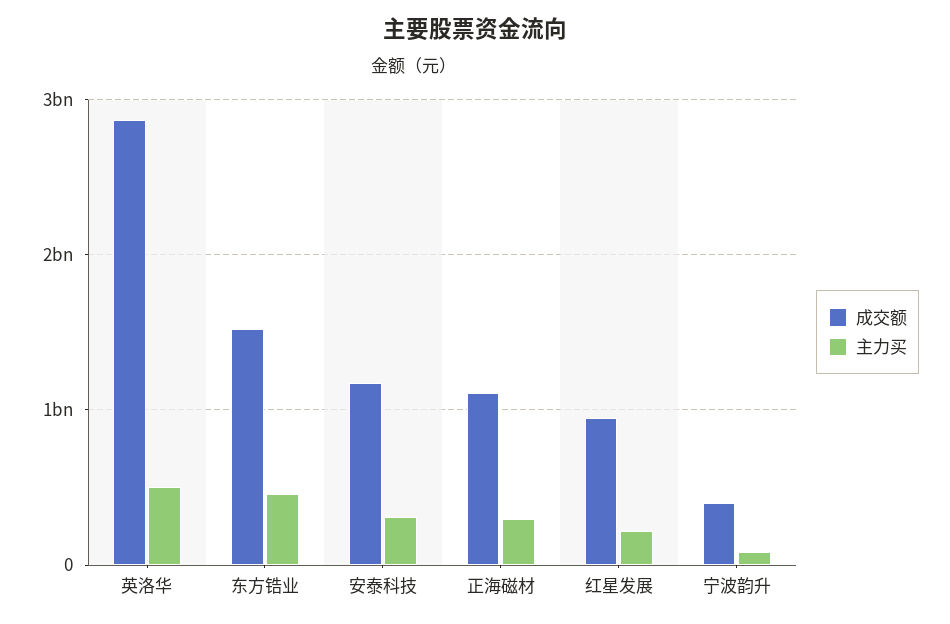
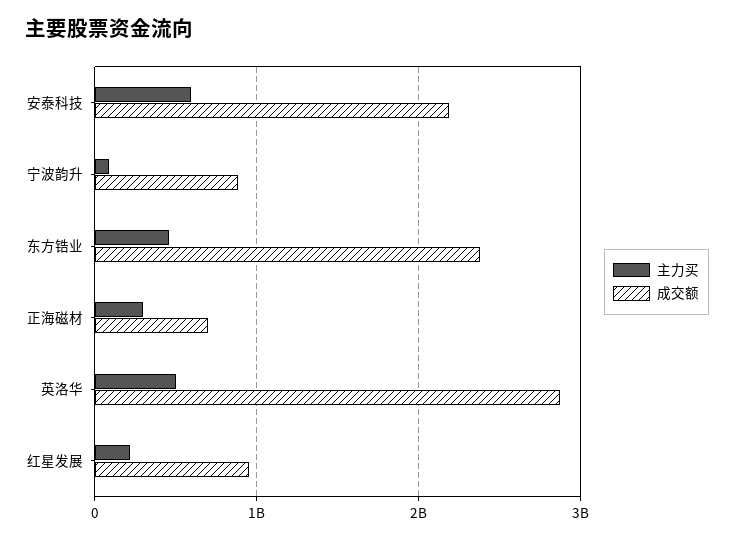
成交额, 东方锆业: 1500000000 -> 2400000000
成交额, 安泰科技: 1200000000 -> 2200000000
主力买, 安泰科技: 300000000 -> 600000000
成交额, 正海磁材: 1100000000 -> 700000000
成交额, 宁波韵升: 400000000 -> 900000000

